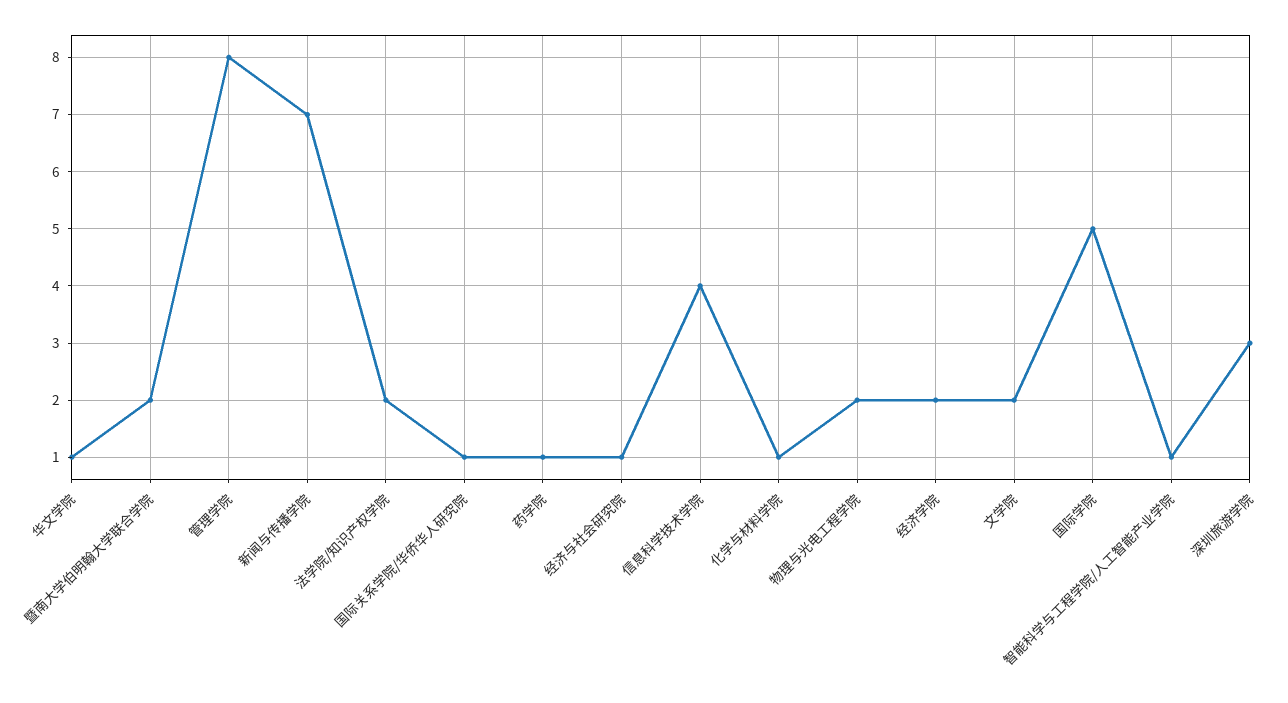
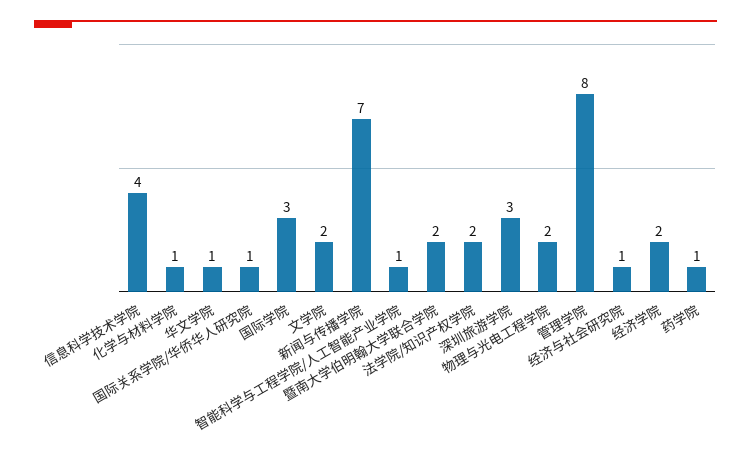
国际学院: 5 -> 3

